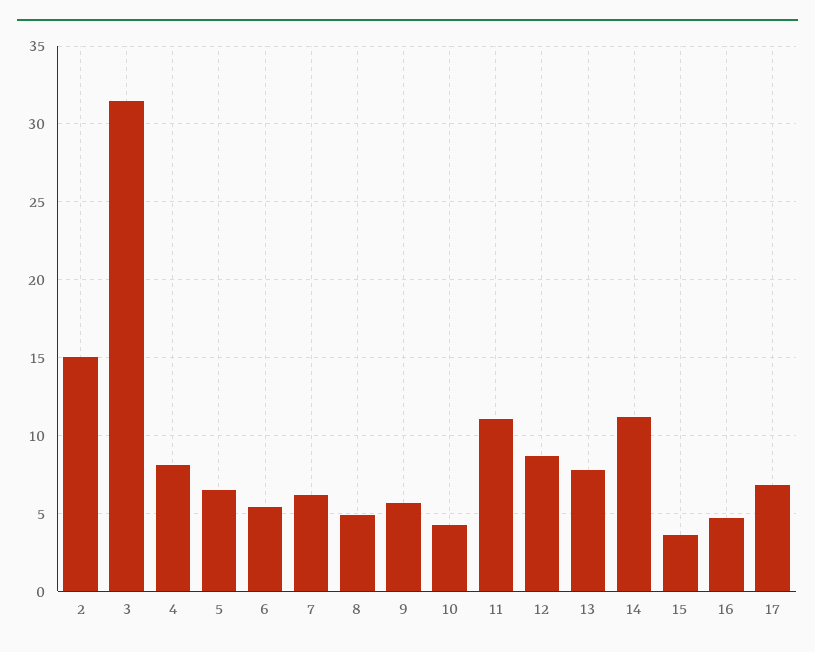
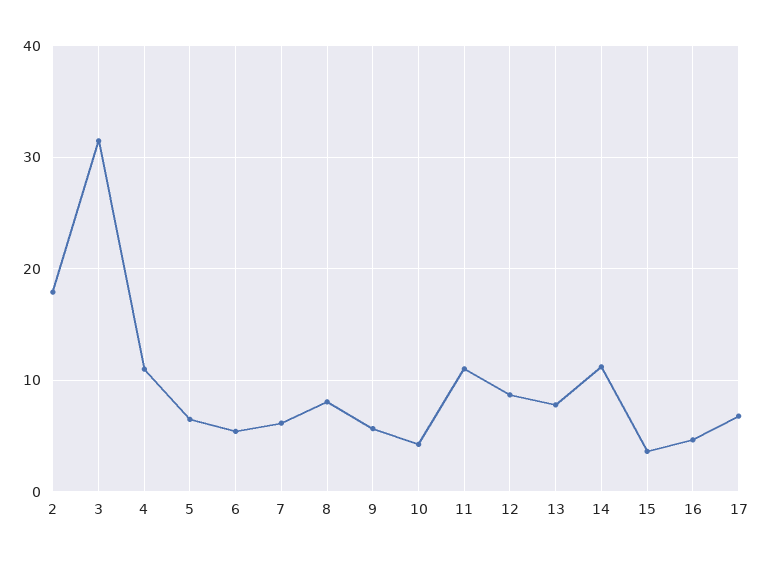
2: 15 -> 18
4: 8 -> 11
8: 5 -> 8

